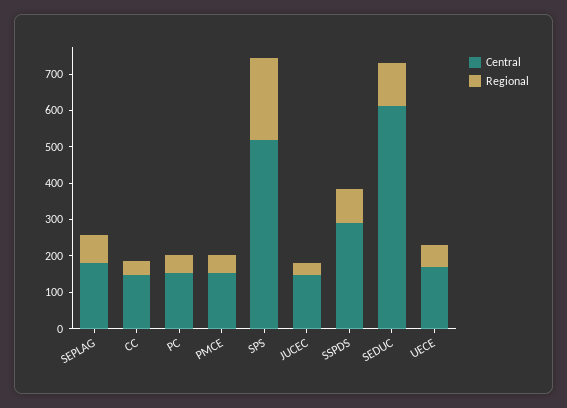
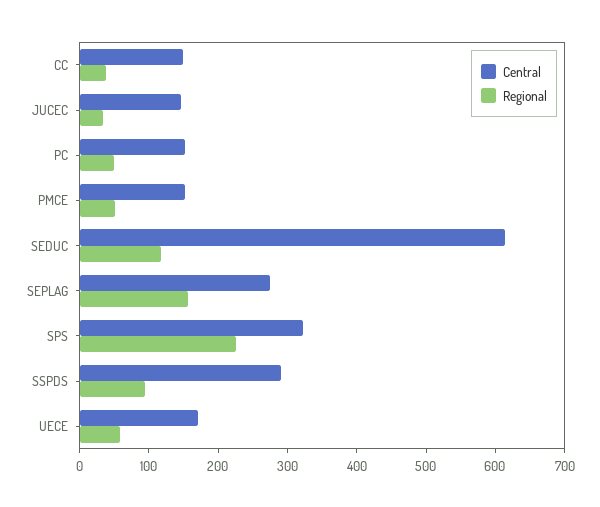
Central, SEPLAG: 175 -> 280
Regional, SEPLAG: 75 -> 160
Central, SPS: 525 -> 320

